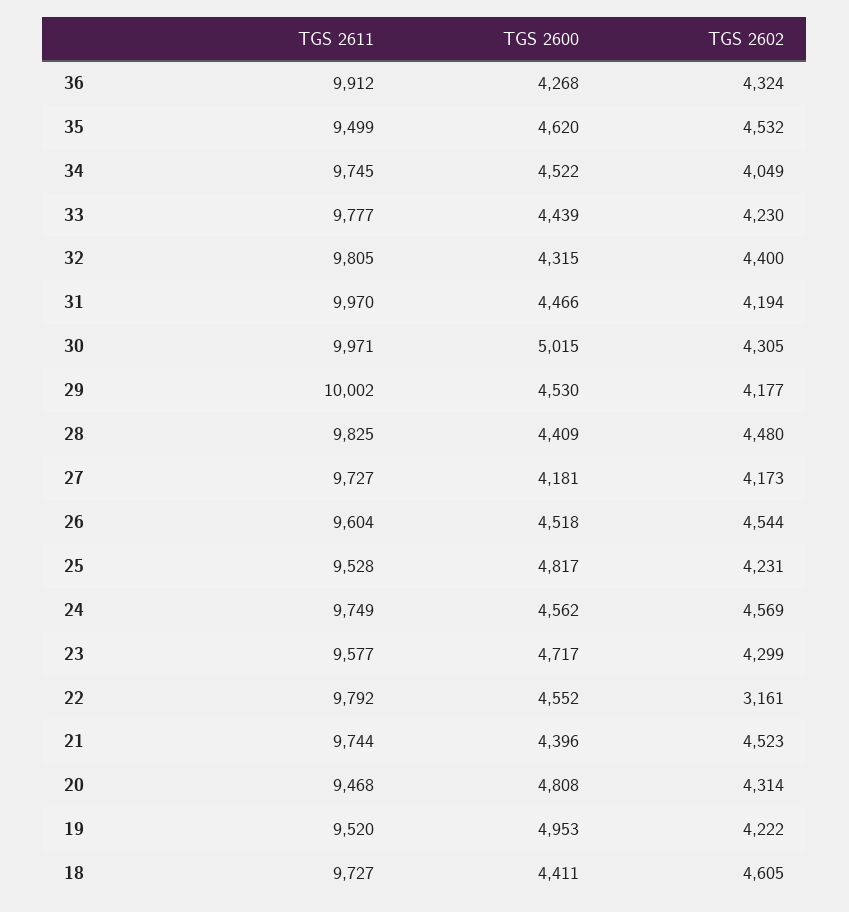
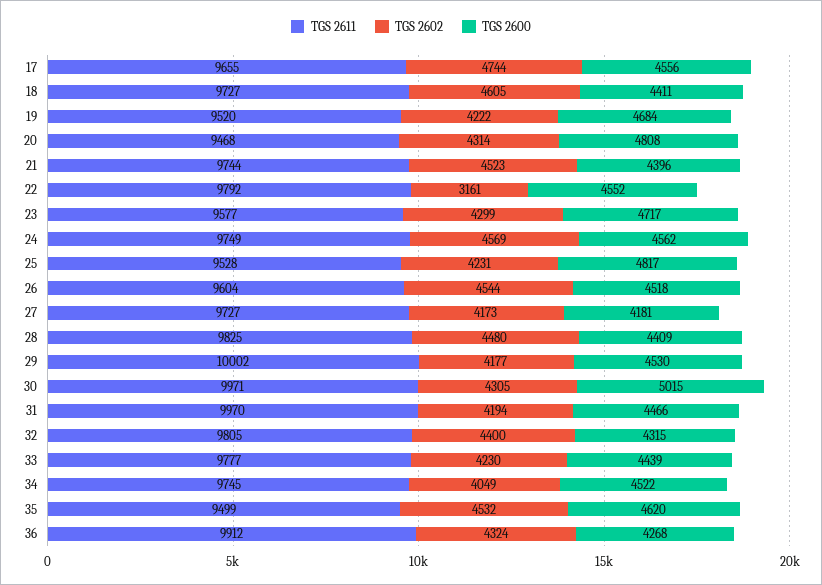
TGS 2600, 19: 4953 -> 4684
TGS 2611, 17: none -> 9655
TGS 2602, 17: none -> 4744
TGS 2600, 17: none -> 4556

